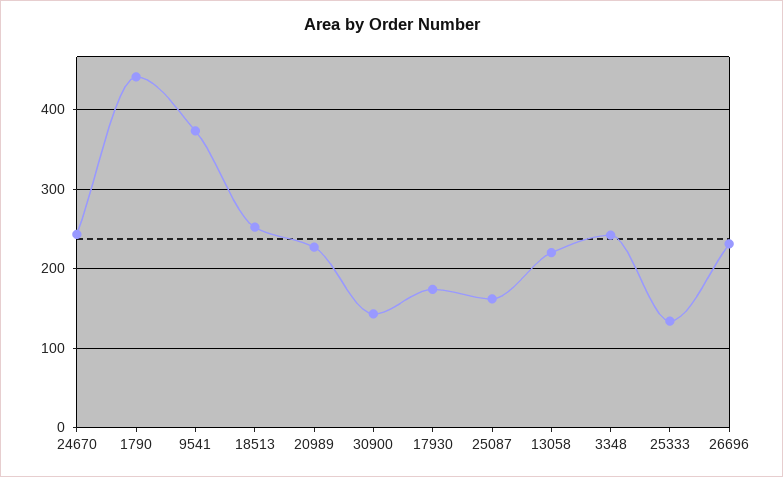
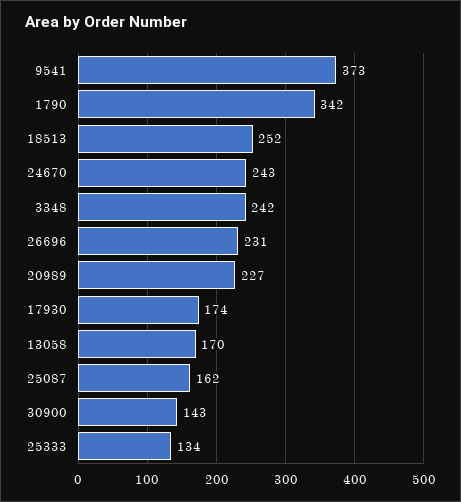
1790: 440 -> 342
13058: 220 -> 170

